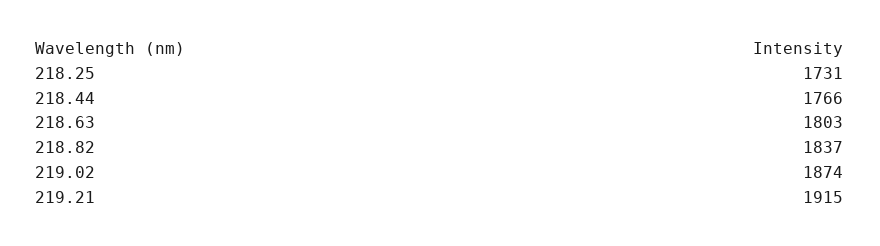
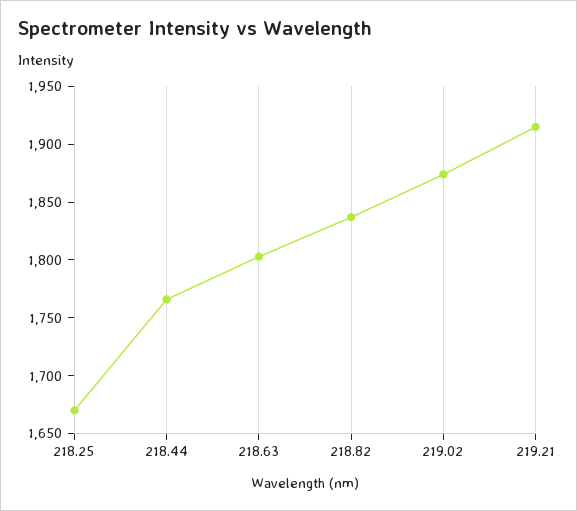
218.25: 1731 -> 1670

